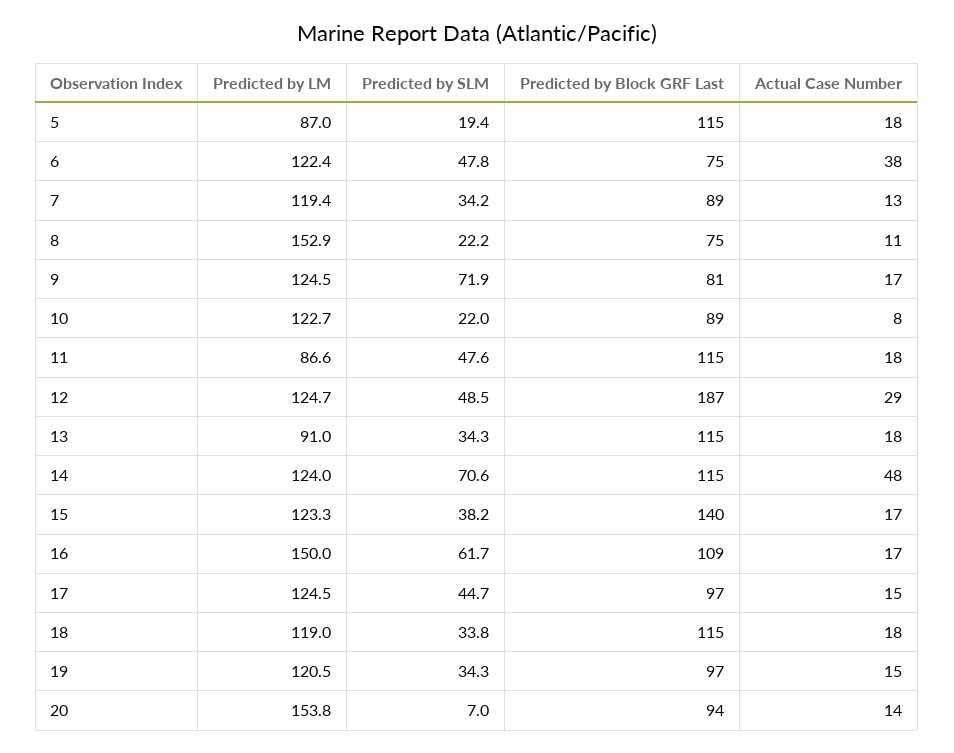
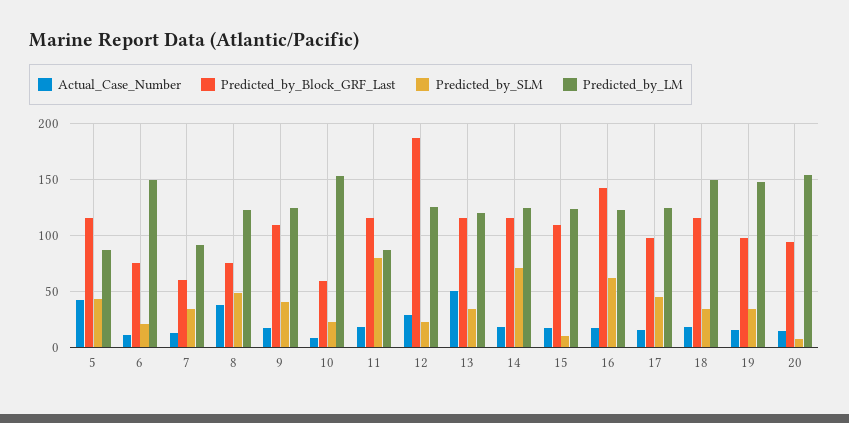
Predicted by SLM, 5: 19.4 -> 40
Actual Case Number, 5: 18 -> 40
Predicted by LM, 6: 122.4 -> 150
Predicted by SLM, 6: 47.8 -> 20
Actual Case Number, 6: 38 -> 10
Predicted by LM, 7: 119.4 -> 90
Predicted by Block GRF Last, 7: 89 -> 60
Predicted by LM, 8: 152.9 -> 120
Predicted by SLM, 8: 22.2 -> 50
Actual Case Number, 8: 11 -> 40
Predicted by SLM, 9: 71.9 -> 40
Predicted by Block GRF Last, 9: 81 -> 110
Predicted by LM, 10: 122.7 -> 150
Predicted by Block GRF Last, 10: 89 -> 60
Predicted by SLM, 11: 47.6 -> 80
Predicted by SLM, 12: 48.5 -> 20
Predicted by LM, 13: 91 -> 120
Actual Case Number, 13: 18 -> 50
Actual Case Number, 14: 48 -> 20
Predicted by SLM, 15: 38.2 -> 10
Predicted by Block GRF Last, 15: 140 -> 110
Predicted by LM, 16: 150 -> 120
Predicted by Block GRF Last, 16: 109 -> 140
Predicted by LM, 18: 119 -> 150
Predicted by LM, 19: 120.5 -> 150

